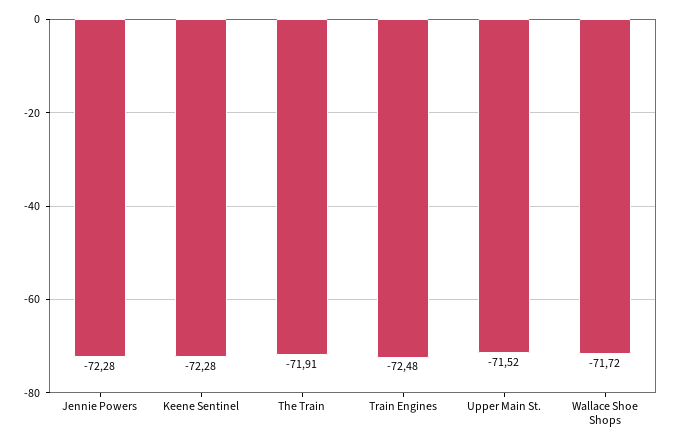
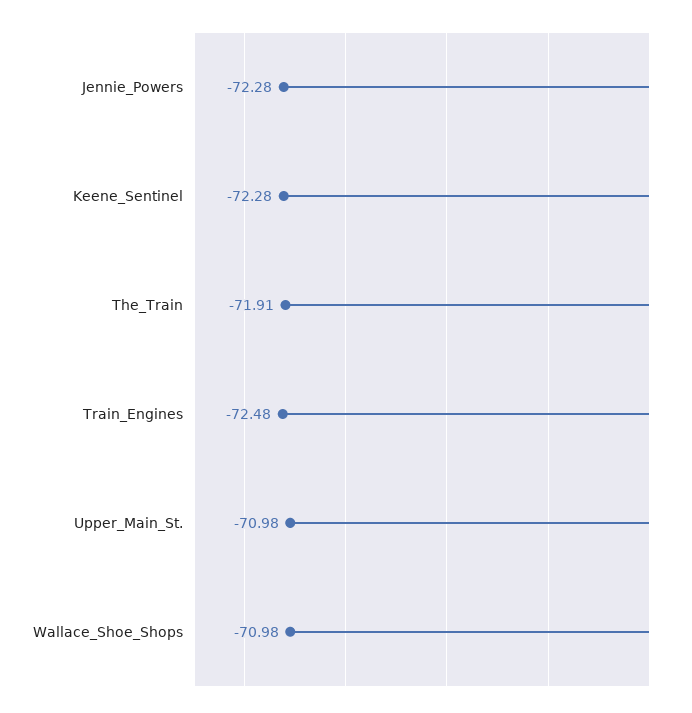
Upper Main St.: -71.52 -> -70.98
Wallace Shoe Shops: -71.72 -> -70.98

